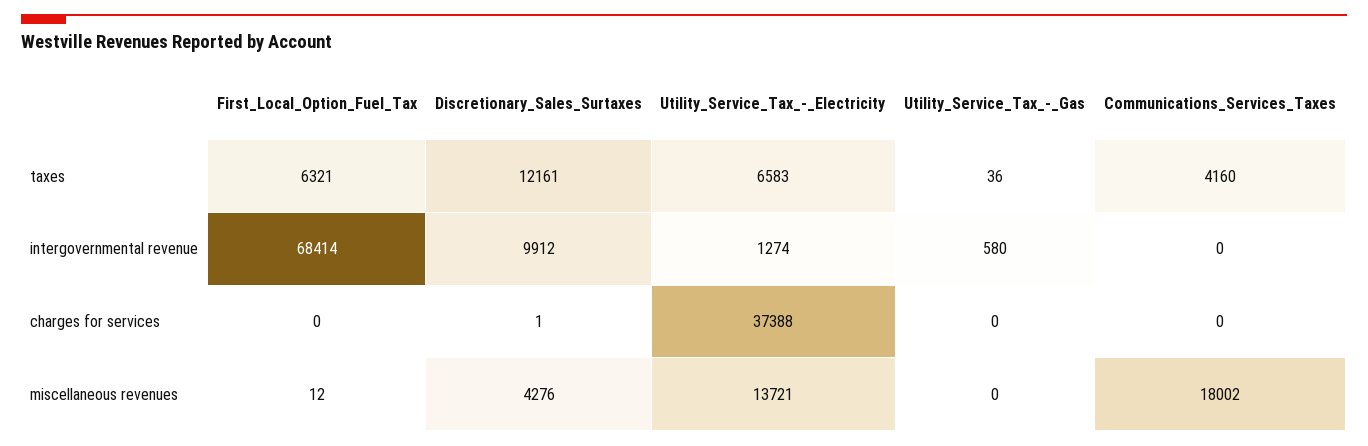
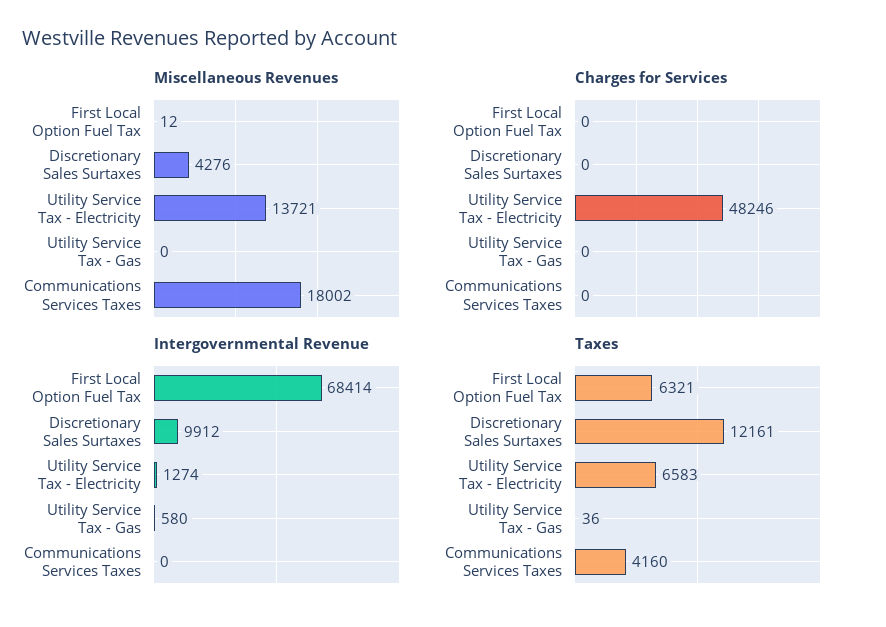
charges for services, Discretionary_Sales_Surtaxes: 1 -> 0
charges for services, Utility_Service_Tax_-_Electricity: 37388 -> 48246

